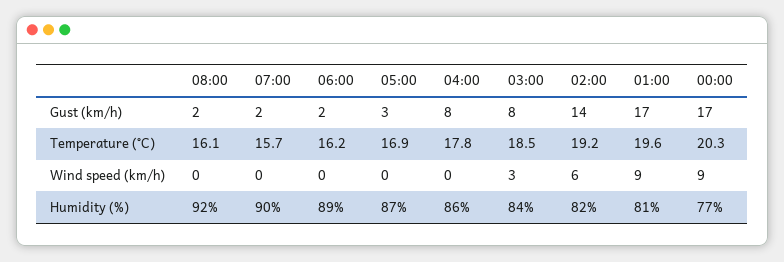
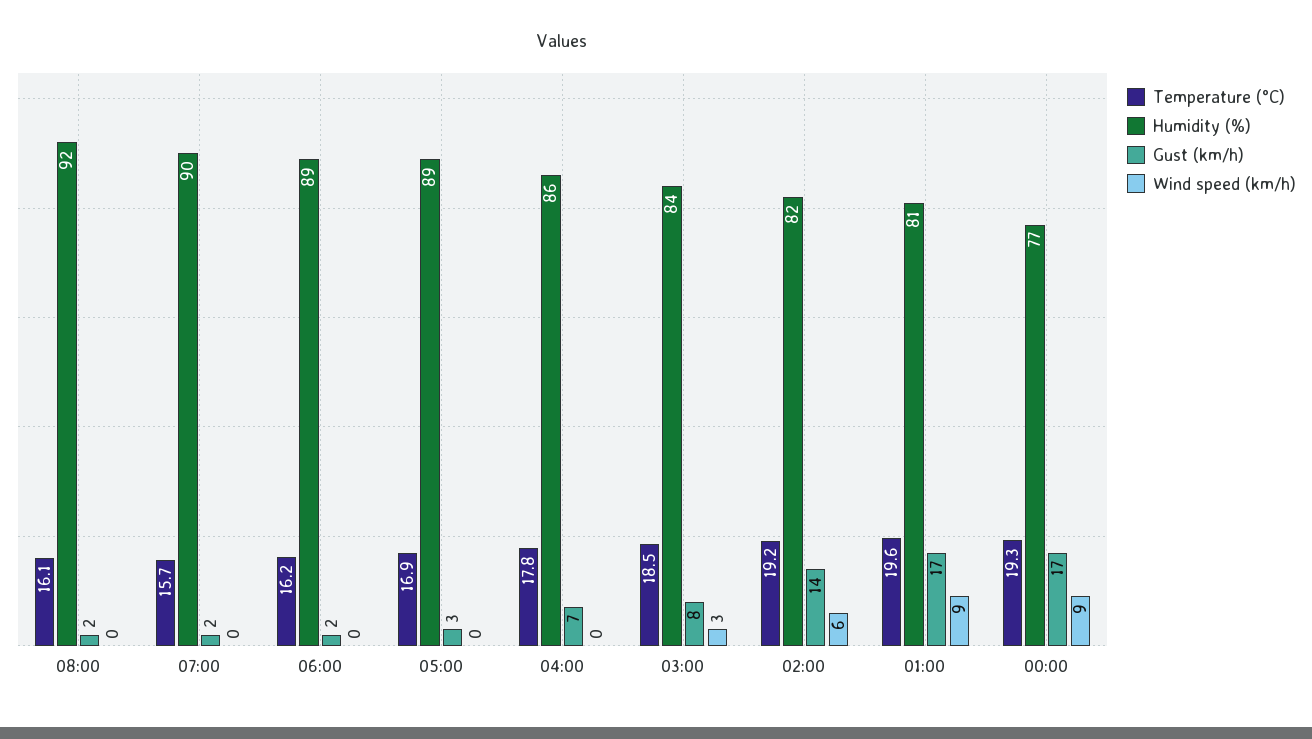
Gust (km/h), 04:00: 8 -> 7
Temperature (°C), 00:00: 20.3 -> 19.3
Humidity (%), 05:00: 87 -> 89

